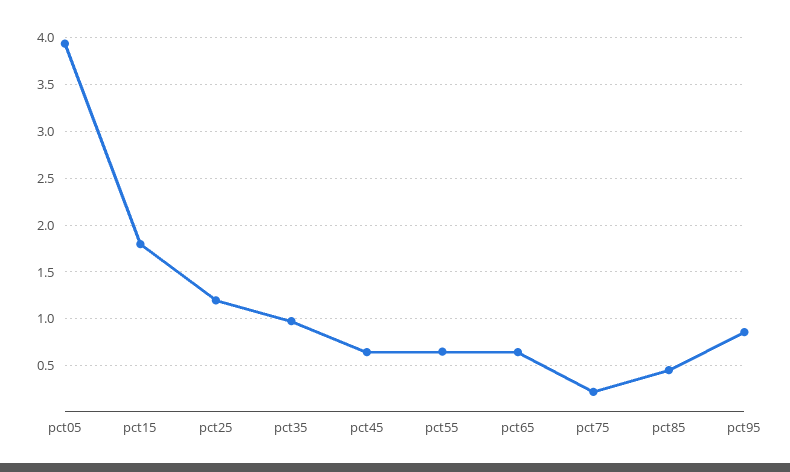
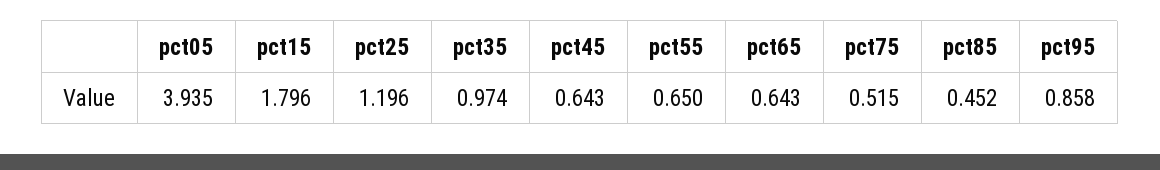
pct75: 0.2 -> 0.515

